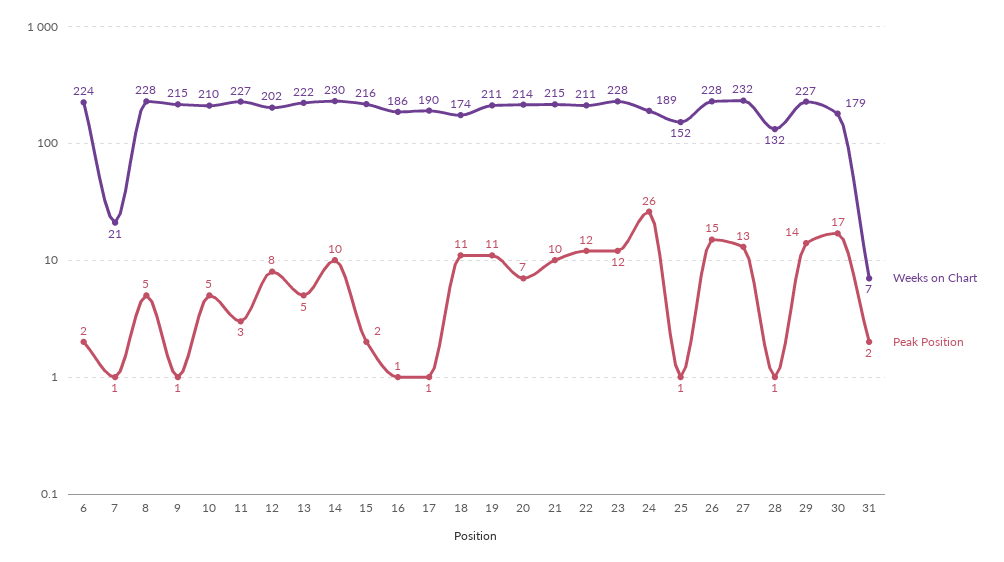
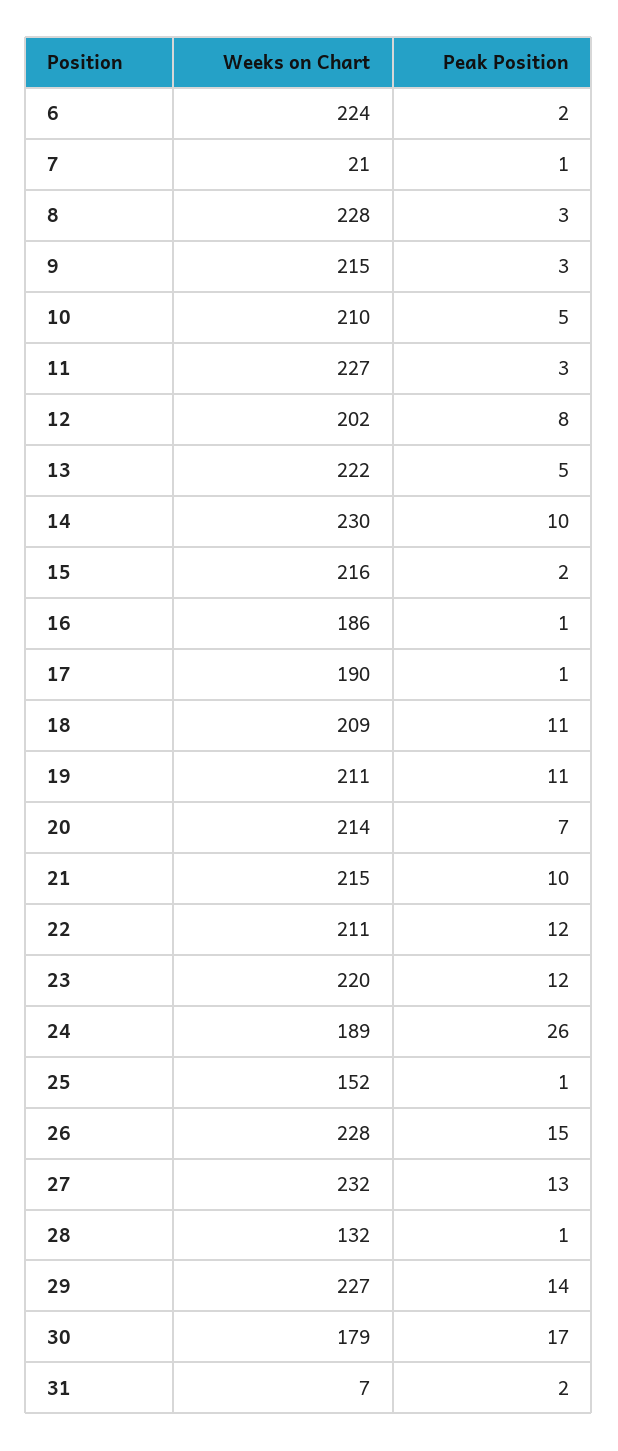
Peak Position, 8: 5 -> 3
Peak Position, 9: 1 -> 3
Weeks on Chart, 18: 174 -> 209
Weeks on Chart, 23: 228 -> 220

